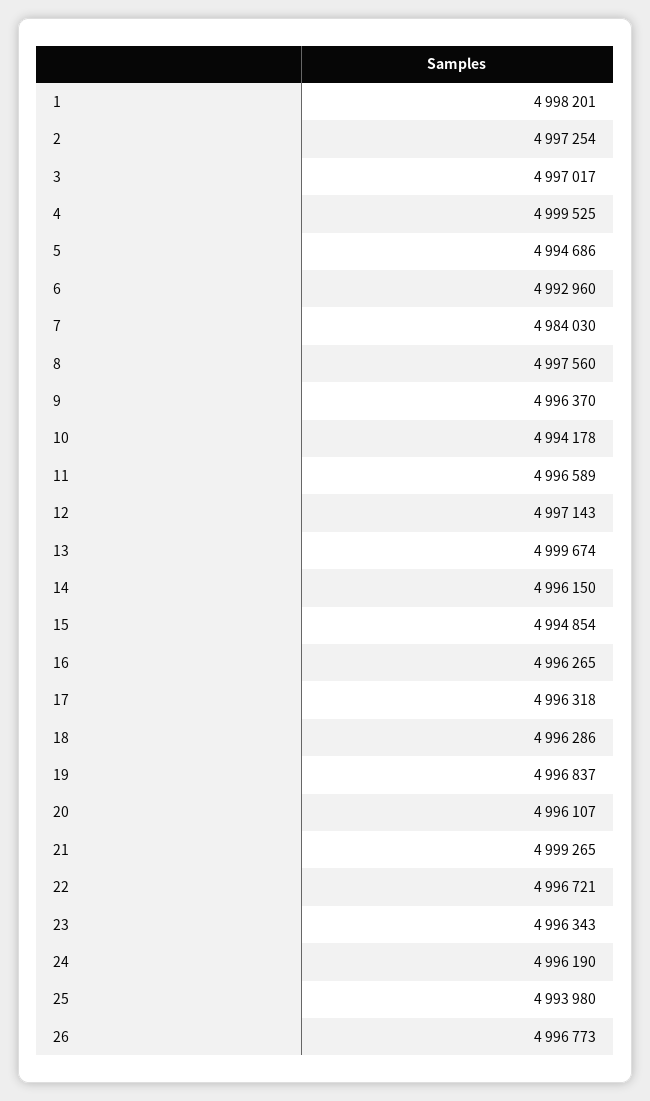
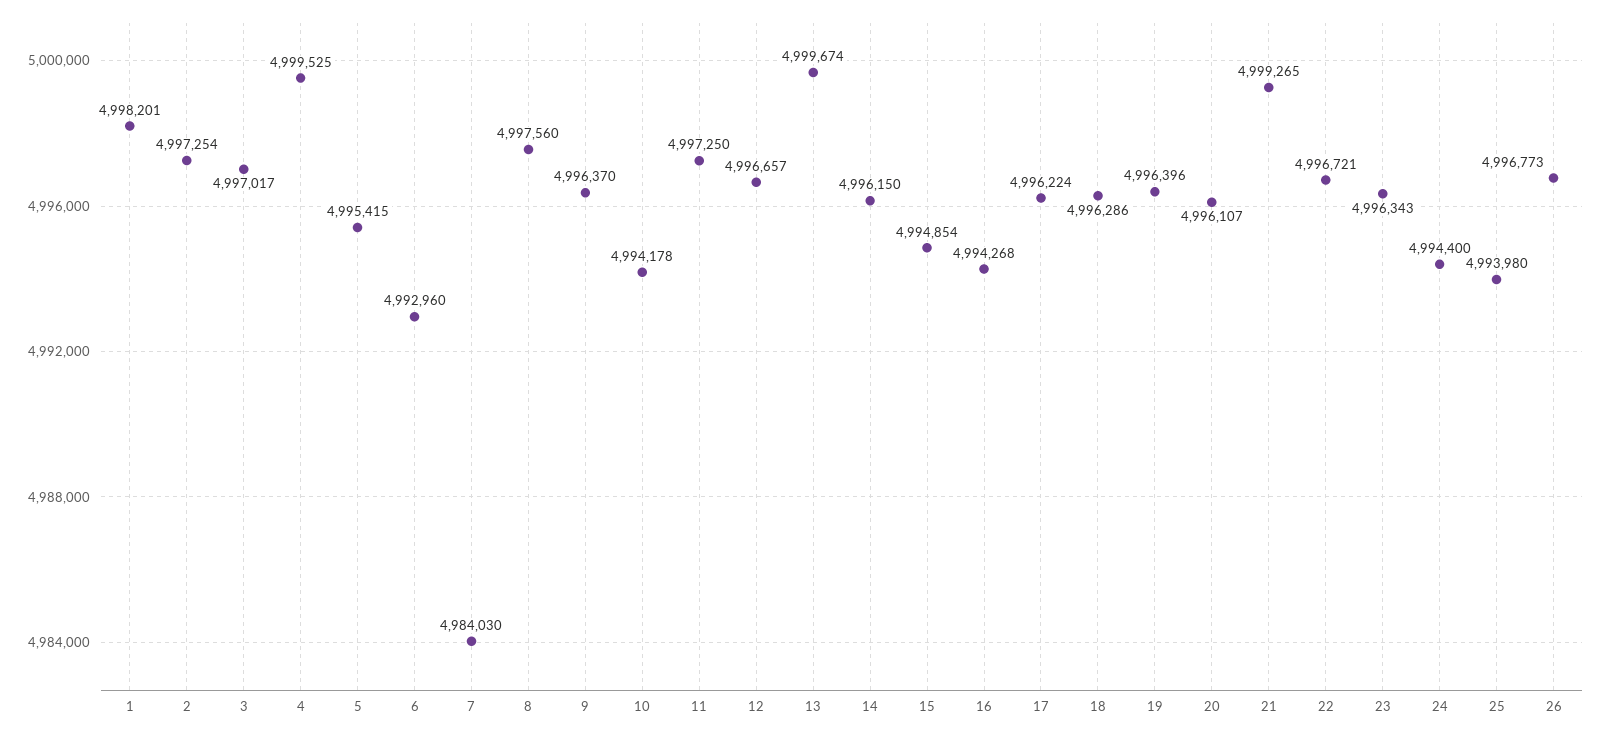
5: 4994686 -> 4995415
11: 4996589 -> 4997250
12: 4997143 -> 4996657
16: 4996265 -> 4994268
17: 4996318 -> 4996224
19: 4996837 -> 4996396
24: 4996190 -> 4994400

